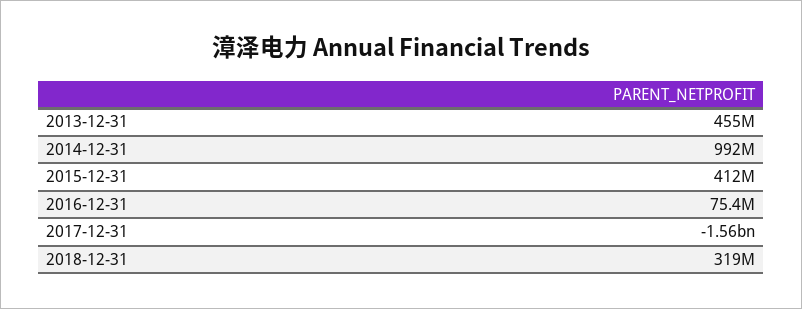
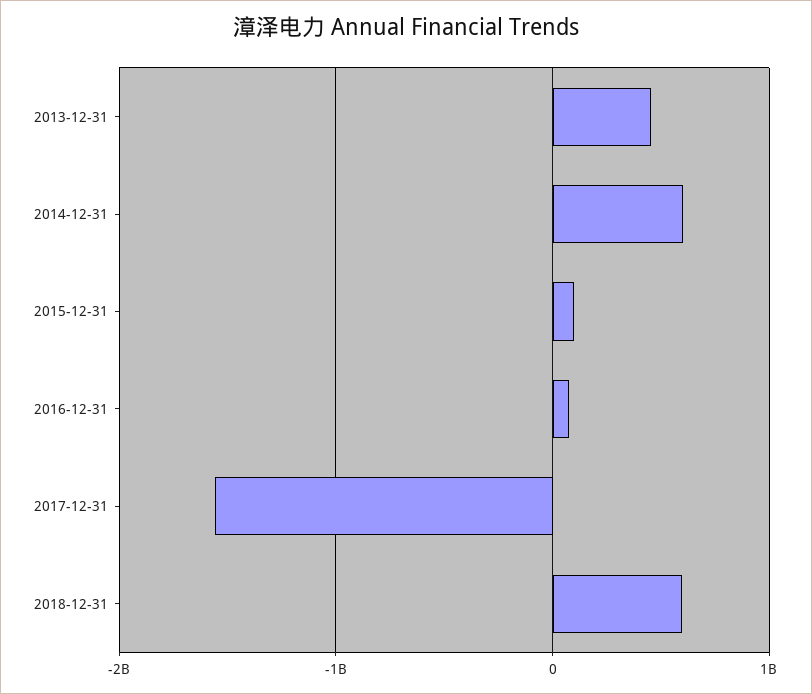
2014-12-31: 992000000 -> 600000000
2015-12-31: 412000000 -> 100000000
2018-12-31: 319000000 -> 600000000

